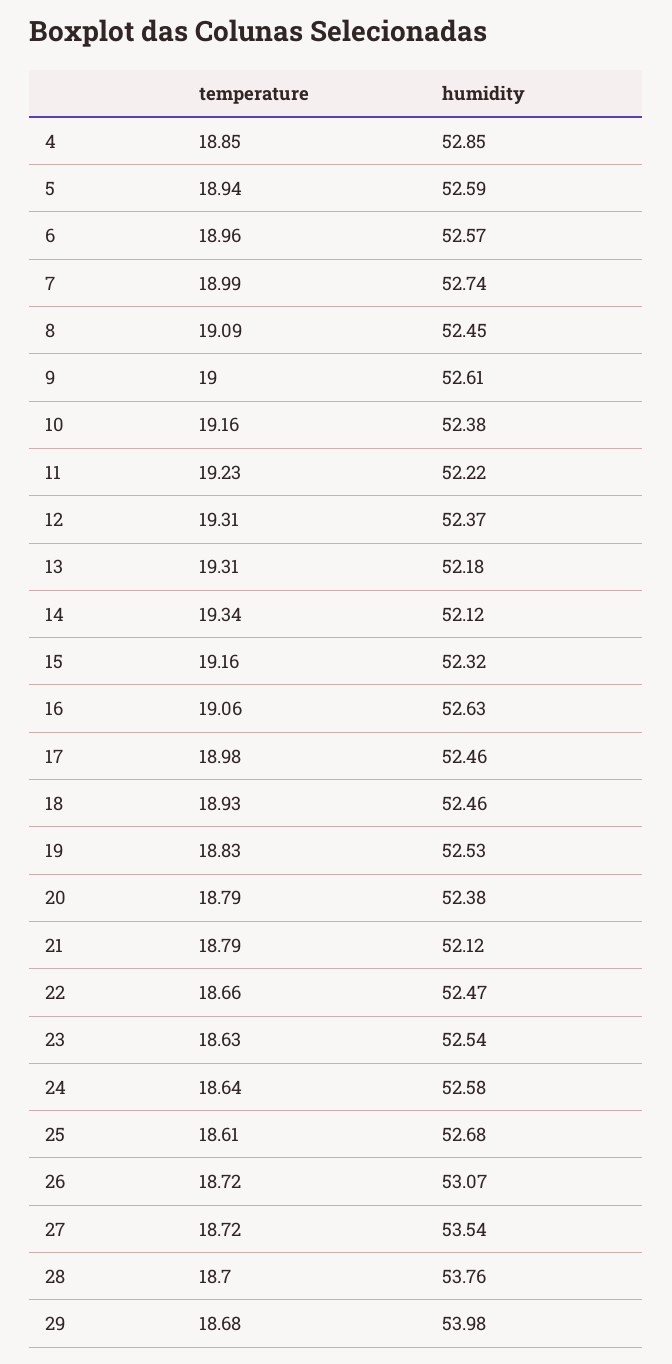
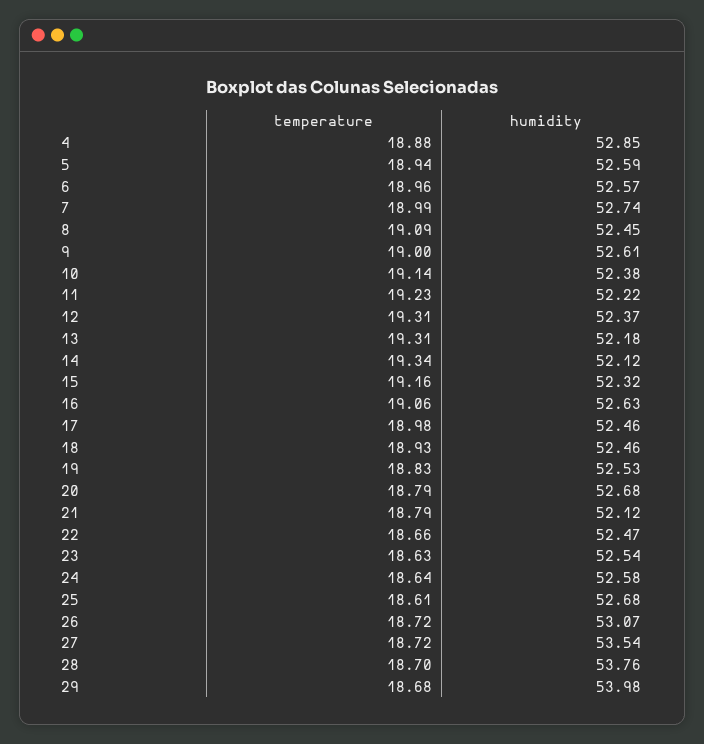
temperature, 4: 18.85 -> 18.88
temperature, 10: 19.16 -> 19.14
humidity, 20: 52.38 -> 52.68

